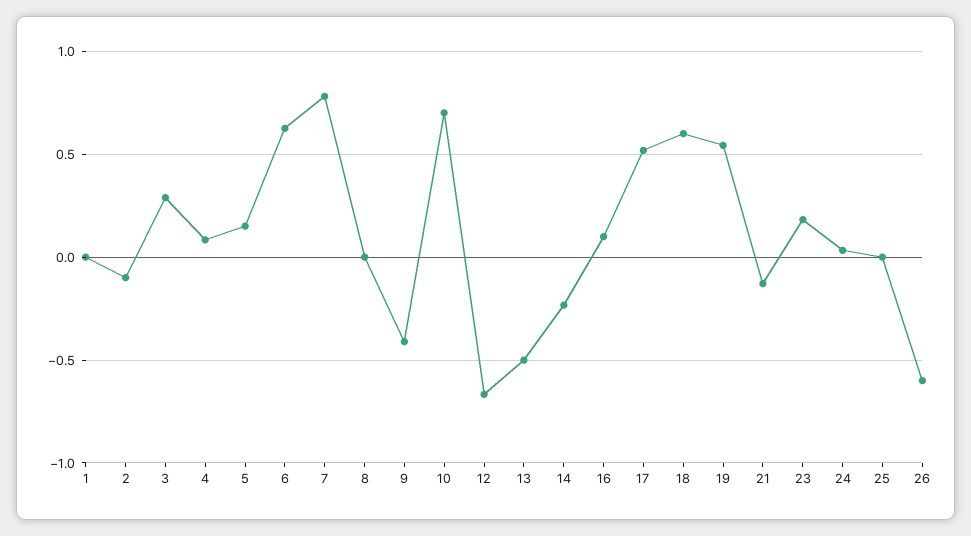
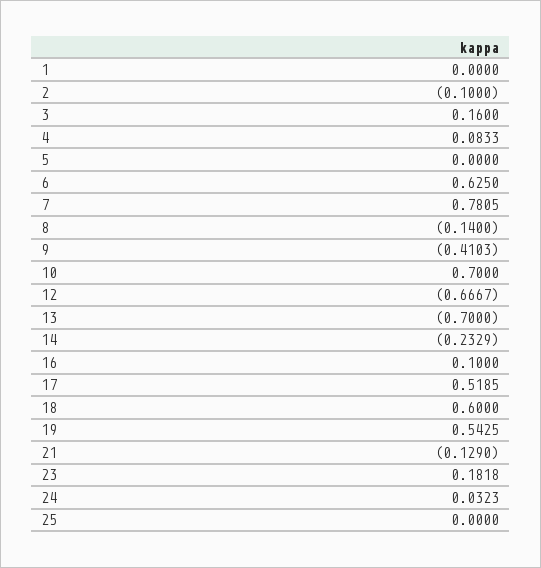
3: 0.3 -> 0.16
5: 0.15 -> 0
8: 0 -> -0.14
13: -0.5 -> -0.7
26: -0.6 -> none

